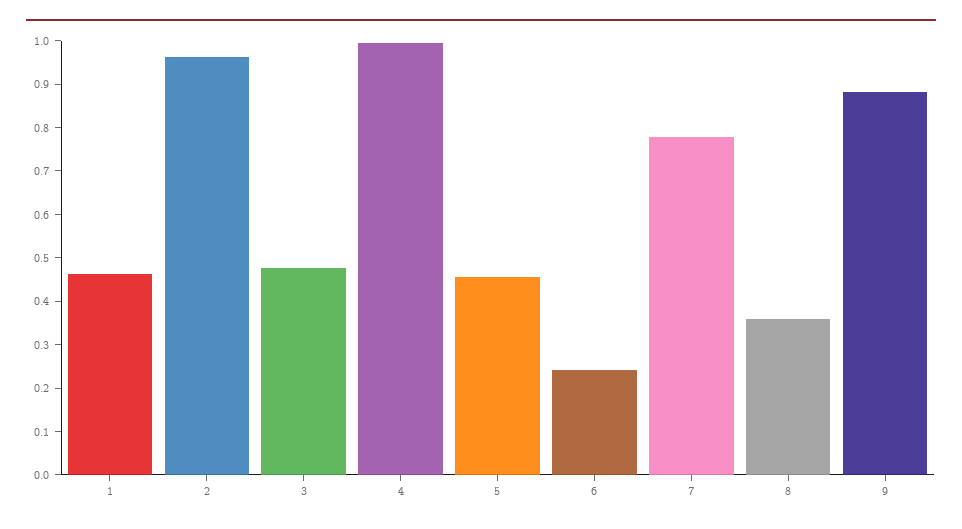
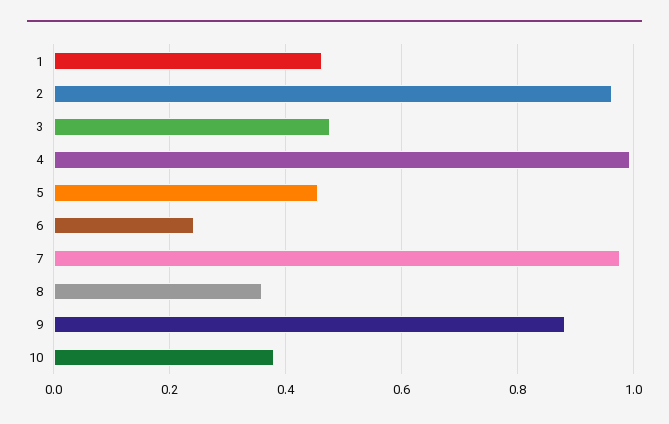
7: 0.78 -> 0.98
10: none -> 0.38

